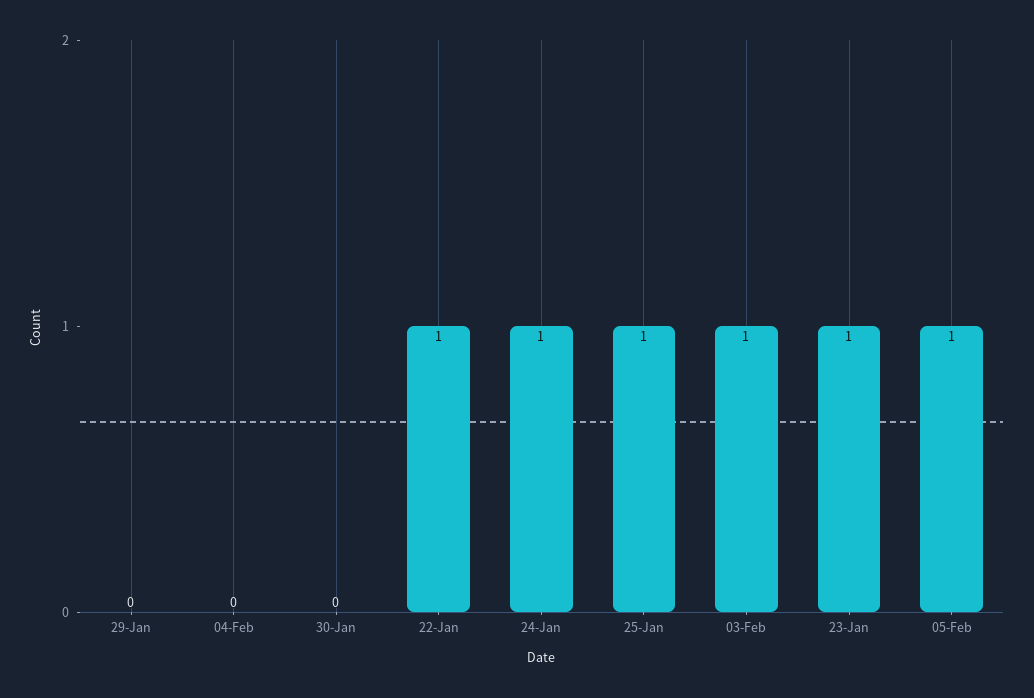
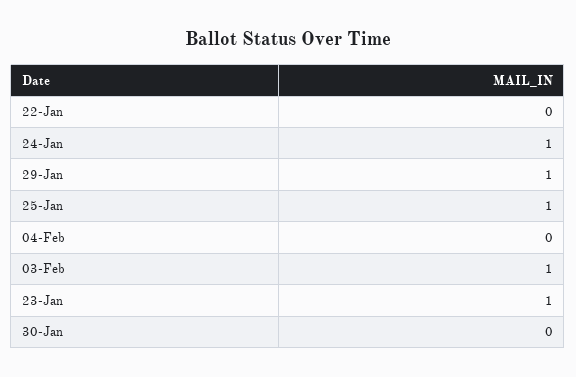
29-Jan: 0 -> 1
22-Jan: 1 -> 0
05-Feb: 1 -> none

